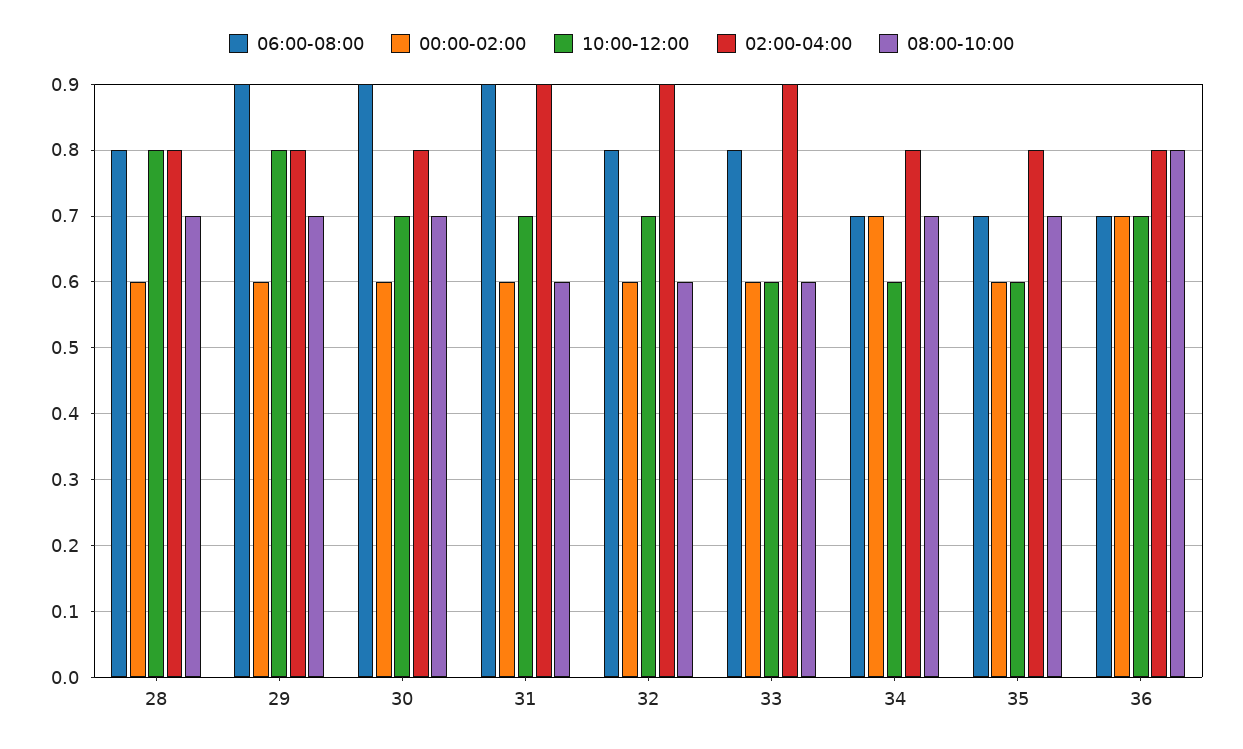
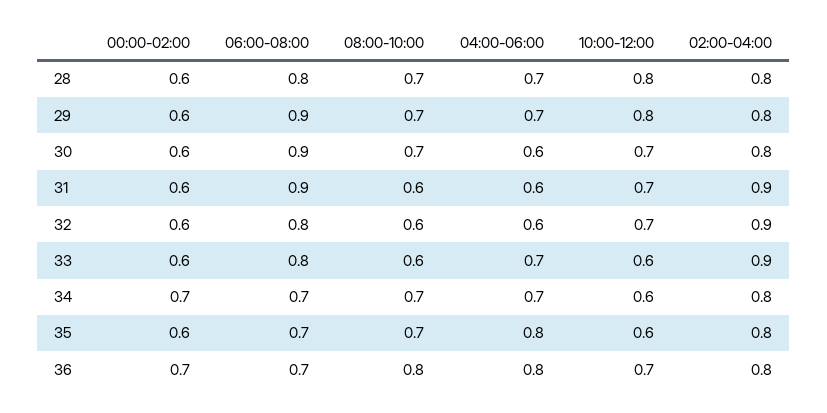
04:00-06:00, 28: none -> 0.7
04:00-06:00, 29: none -> 0.7
04:00-06:00, 30: none -> 0.6
04:00-06:00, 31: none -> 0.6
04:00-06:00, 32: none -> 0.6
04:00-06:00, 33: none -> 0.7
04:00-06:00, 34: none -> 0.7
04:00-06:00, 35: none -> 0.8
04:00-06:00, 36: none -> 0.8

